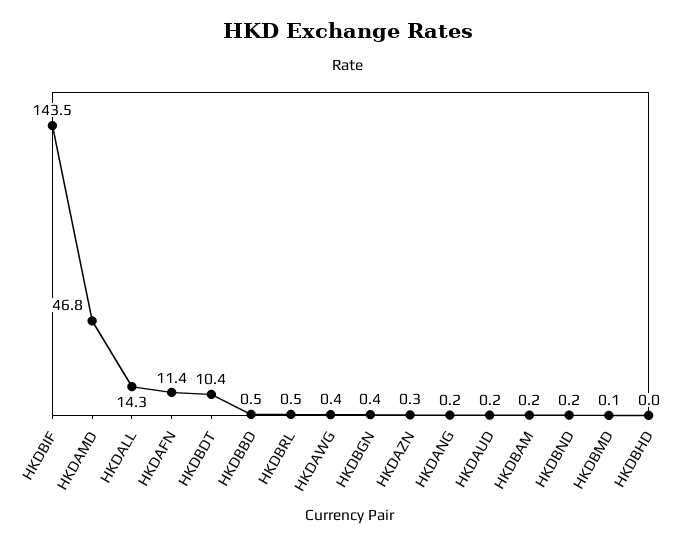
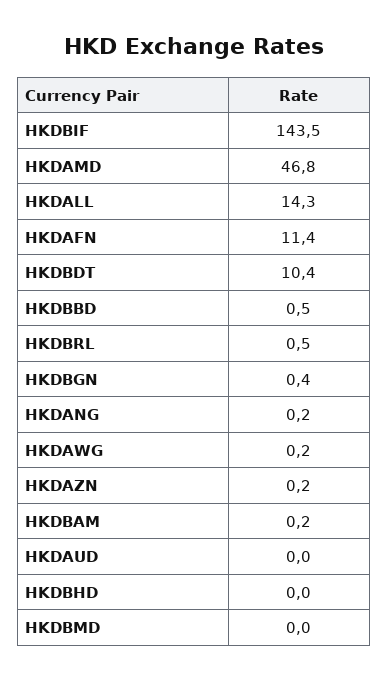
HKDAWG: 0.4 -> 0.2
HKDAZN: 0.3 -> 0.2
HKDAUD: 0.2 -> 0
HKDBND: 0.2 -> none
HKDBMD: 0.1 -> 0

